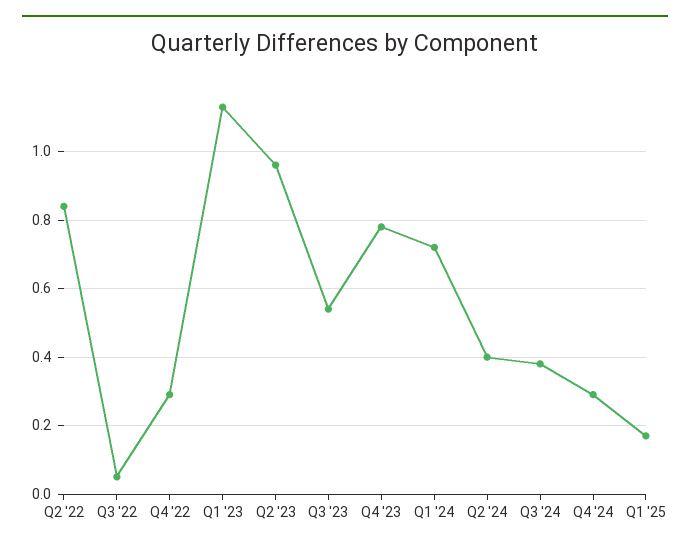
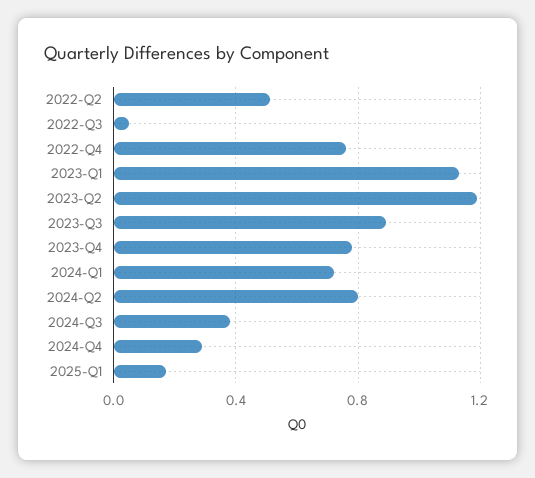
Q2 '22: 0.85 -> 0.5
Q4 '22: 0.3 -> 0.75
Q2 '23: 0.95 -> 1.2
Q3 '23: 0.55 -> 0.9
Q2 '24: 0.4 -> 0.8

